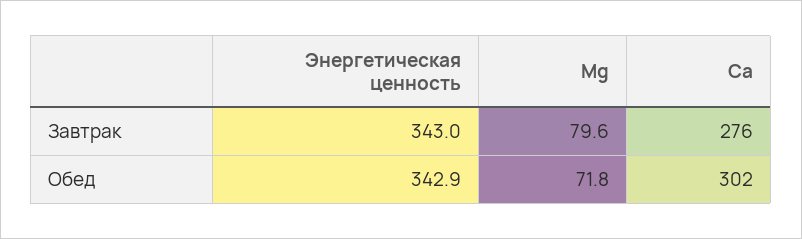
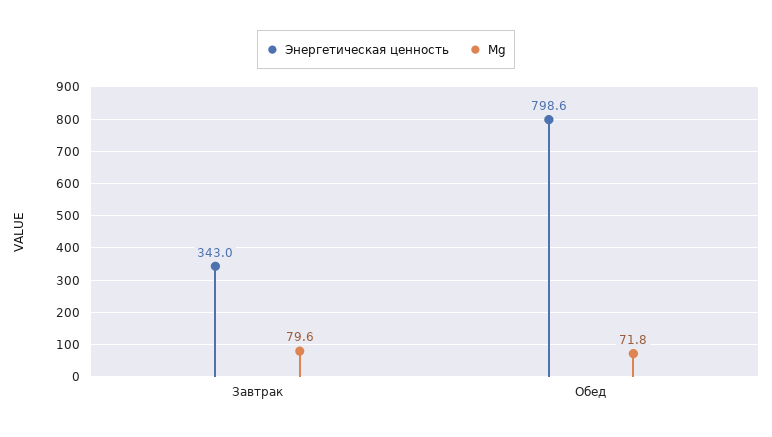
Ca, Завтрак: 276 -> none
Энергетическая ценность, Обед: 342.9 -> 798.6
Ca, Обед: 302 -> none

